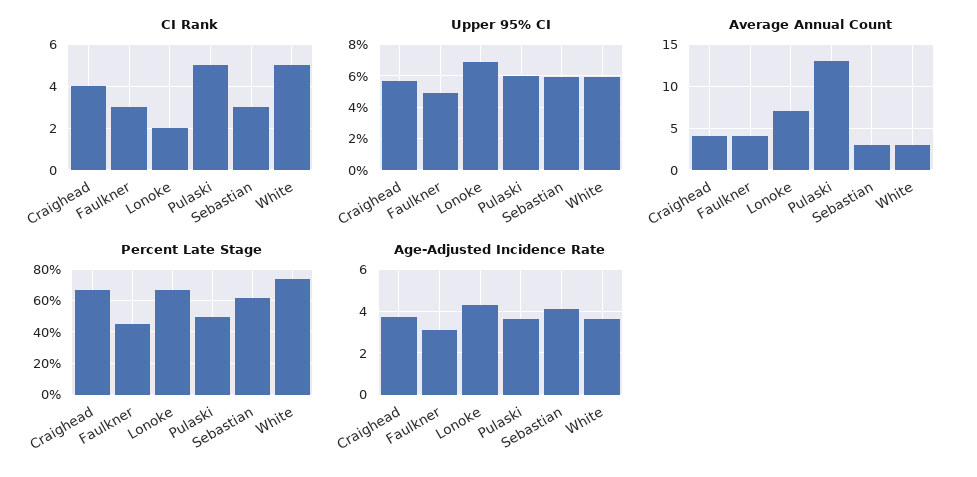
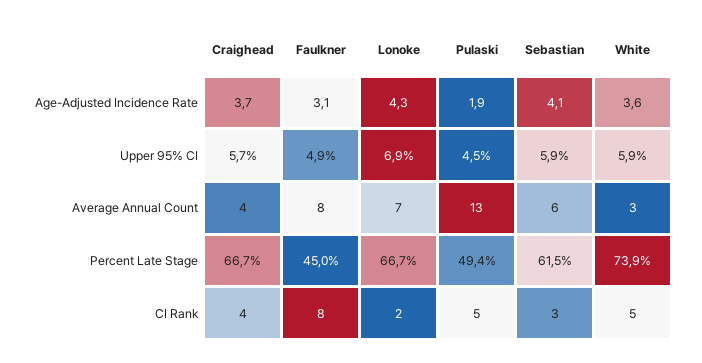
CI Rank, Faulkner: 3 -> 8
Upper 95% CI, Pulaski: 6 -> 4.5
Average Annual Count, Faulkner: 4 -> 8
Average Annual Count, Sebastian: 3 -> 6
Age-Adjusted Incidence Rate, Pulaski: 3.5 -> 1.9

